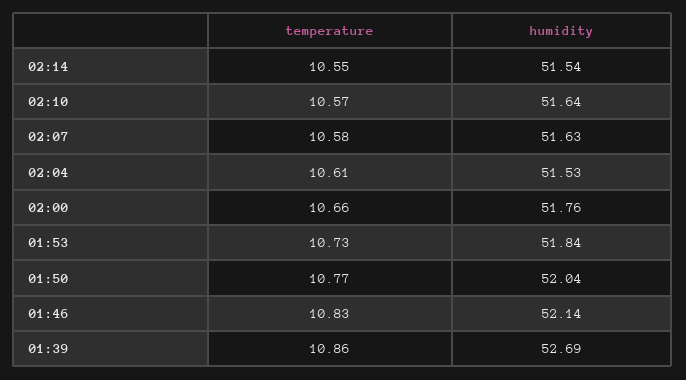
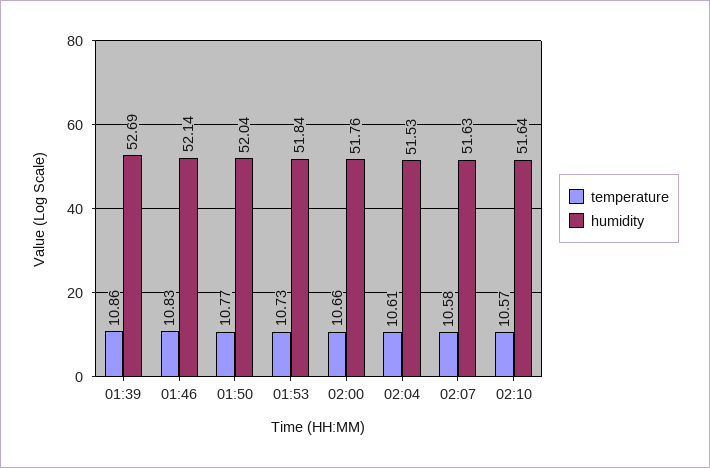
temperature, 02:14: 10.55 -> none
humidity, 02:14: 51.54 -> none

